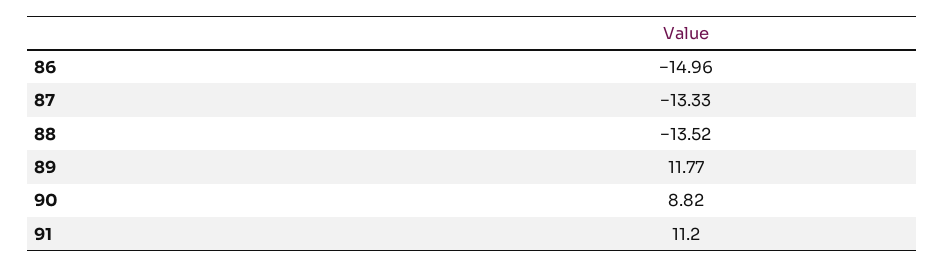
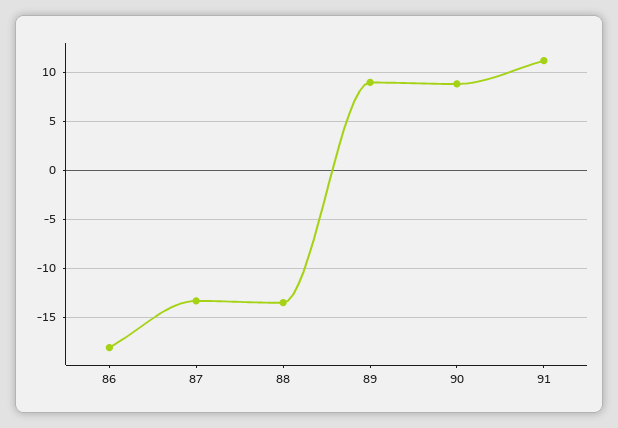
86: -14.96 -> -18
89: 11.77 -> 9

